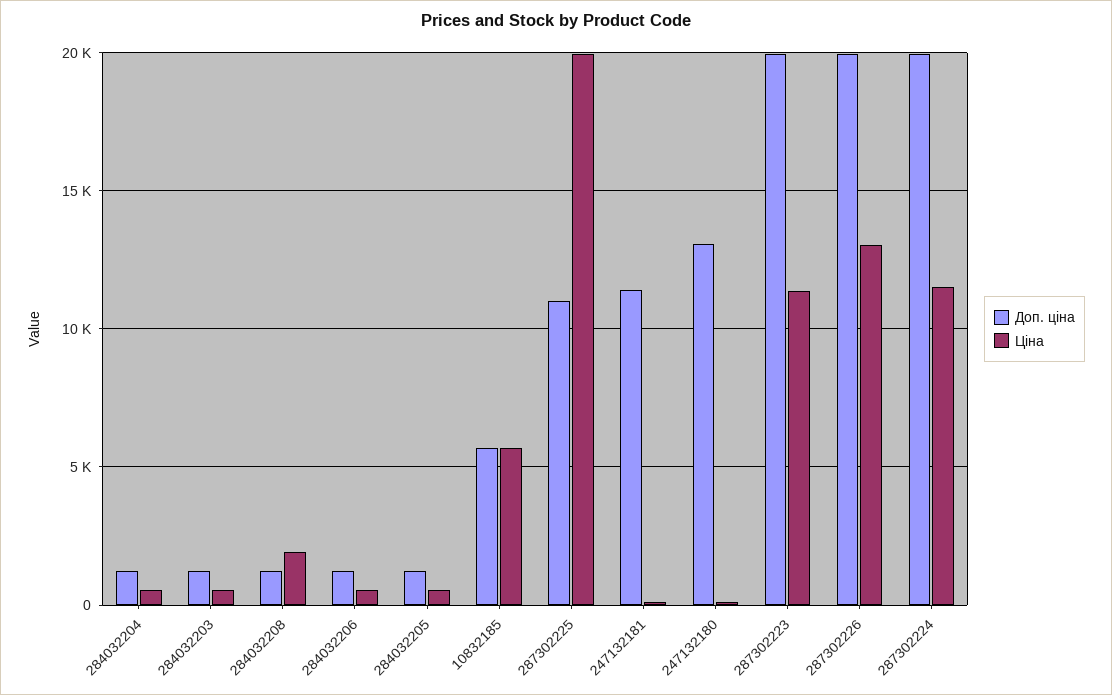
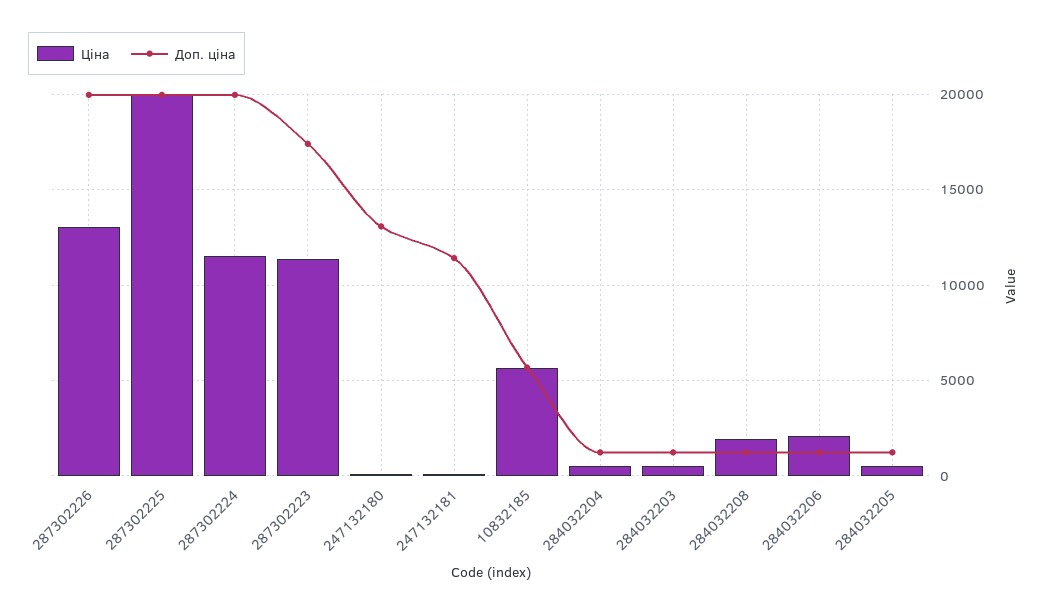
Ціна, 284032206: 500 -> 2000
Доп. ціна, 287302225: 11000 -> 20000
Доп. ціна, 287302223: 20000 -> 17500

